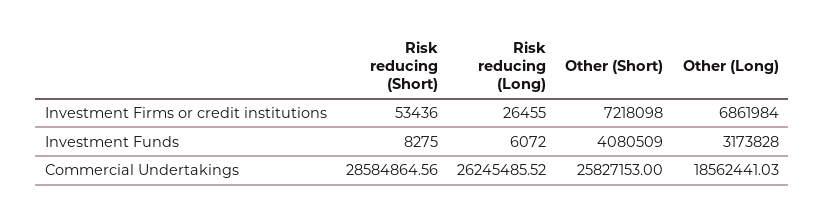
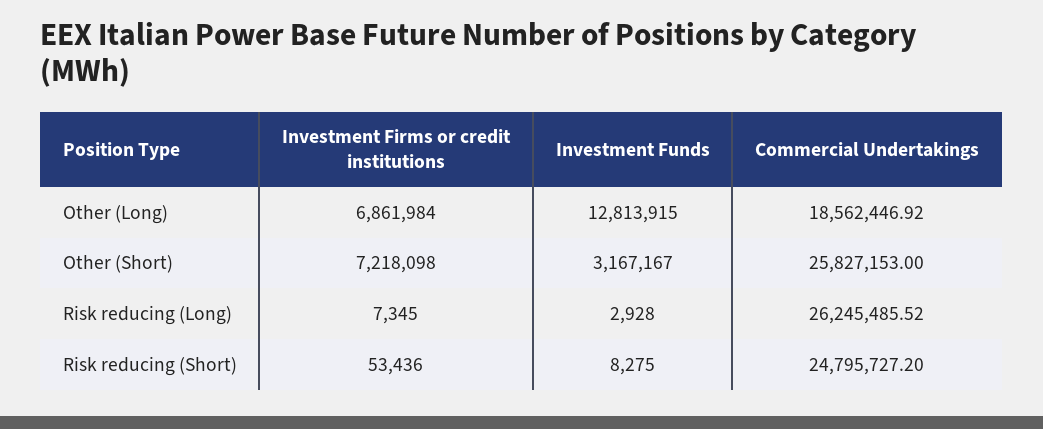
Risk reducing (Long), Investment Firms or credit institutions: 26455 -> 7345
Risk reducing (Long), Investment Funds: 6072 -> 2928
Other (Short), Investment Funds: 4080509 -> 3167167
Other (Long), Investment Funds: 3173828 -> 12813915
Risk reducing (Short), Commercial Undertakings: 28584864.56 -> 24795727.2
Other (Long), Commercial Undertakings: 18562441.03 -> 18562446.92

